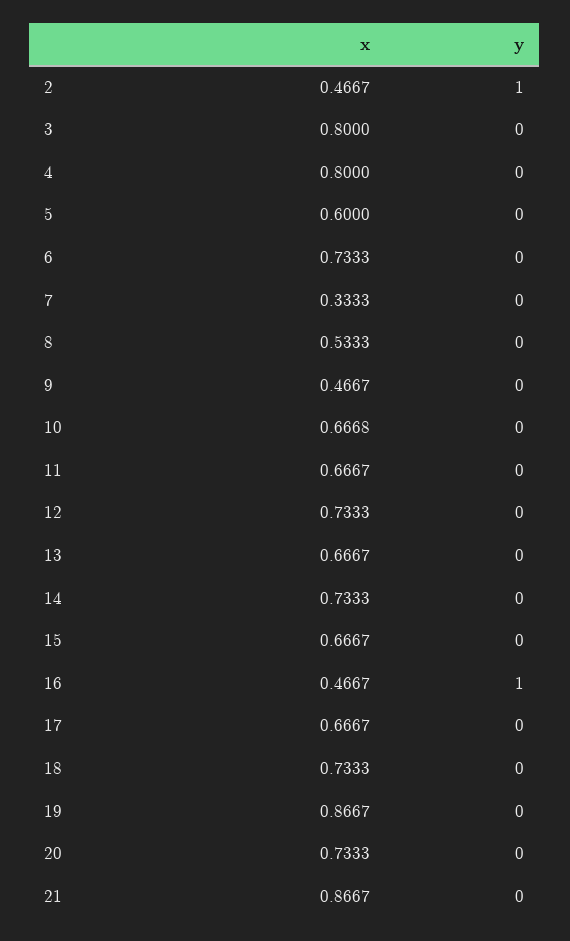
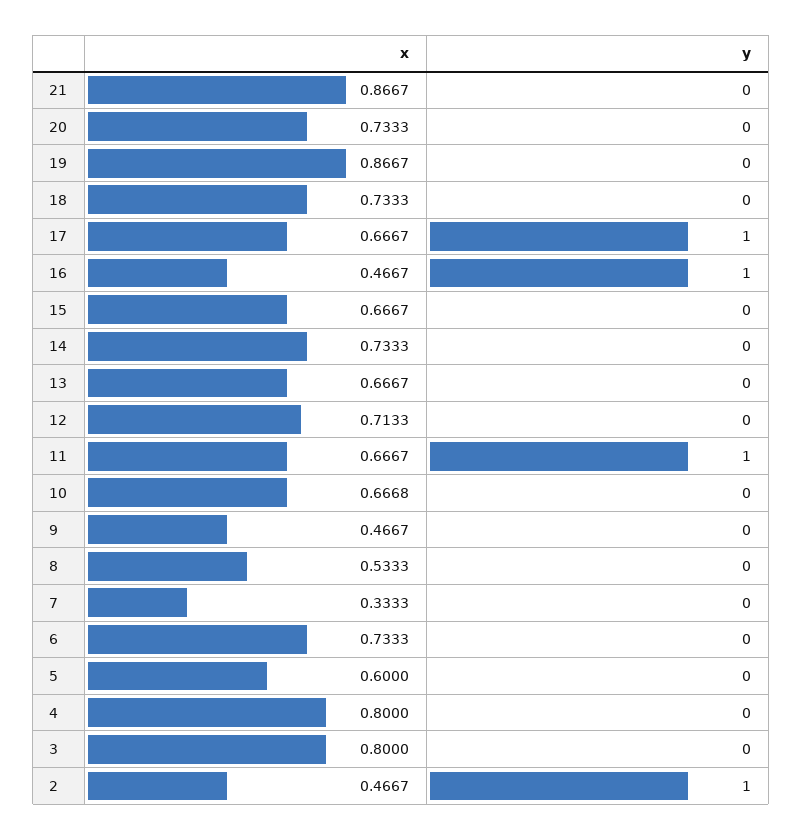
y, 11: 0 -> 1
x, 12: 0.7333 -> 0.7133
y, 17: 0 -> 1

